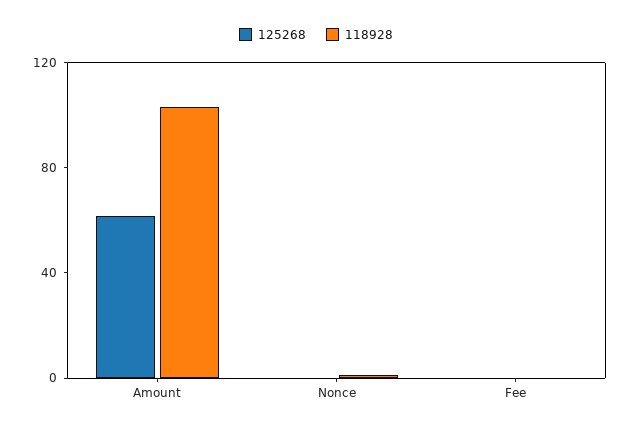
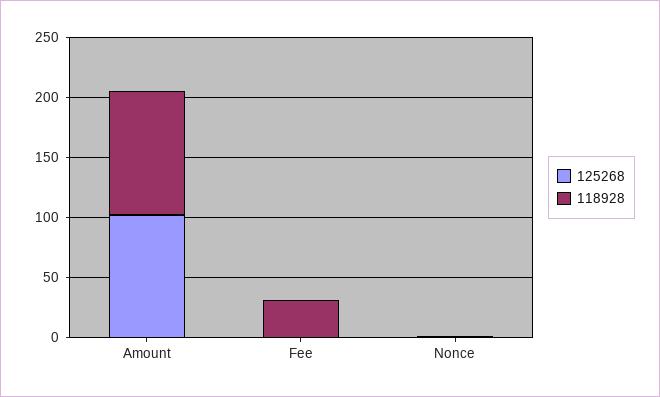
125268, Amount: 60 -> 100
118928, Fee: 0 -> 30

